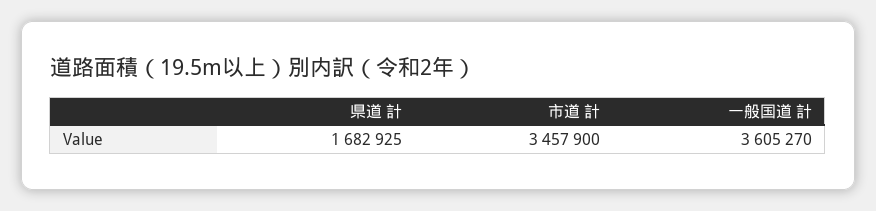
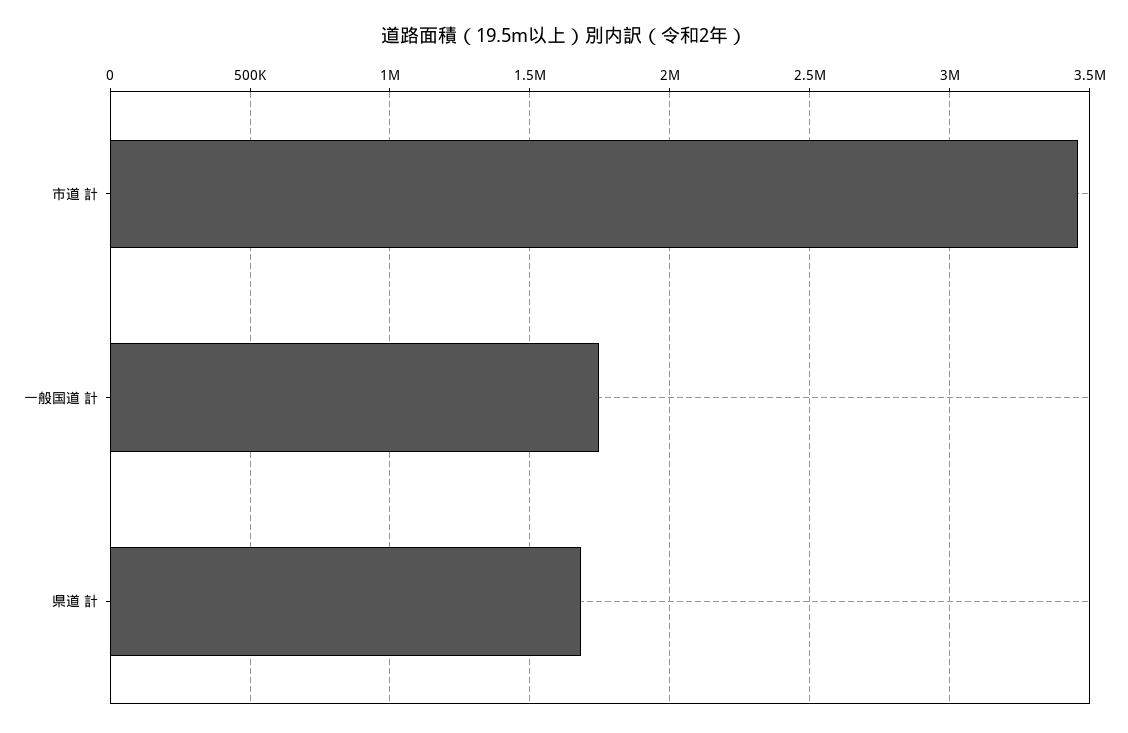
一般国道 計: 3605270 -> 1750000

